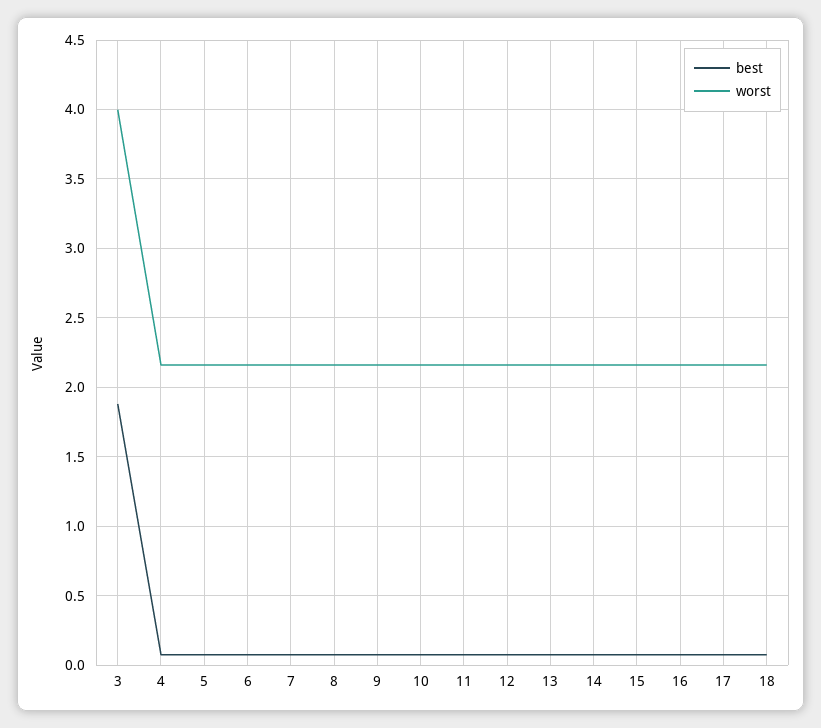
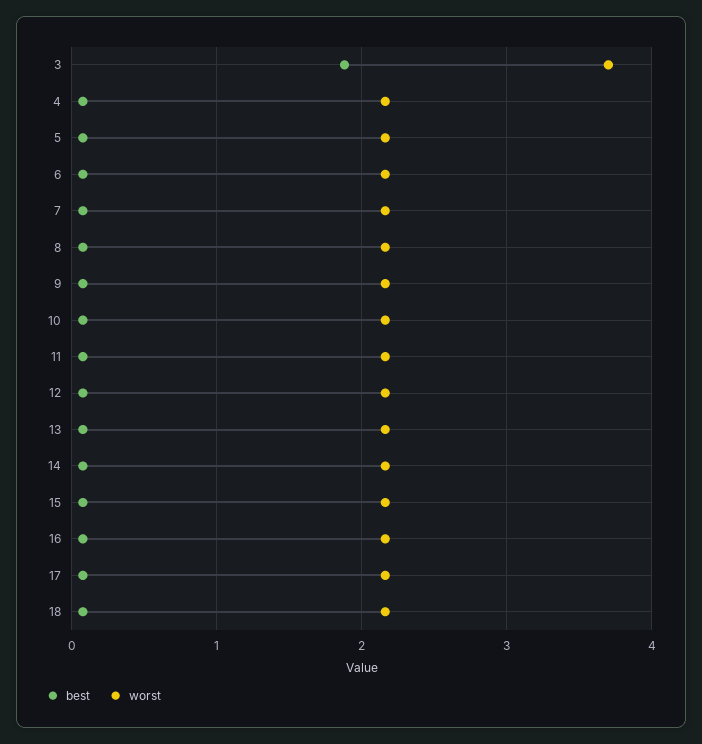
worst, 3: 4 -> 3.7

